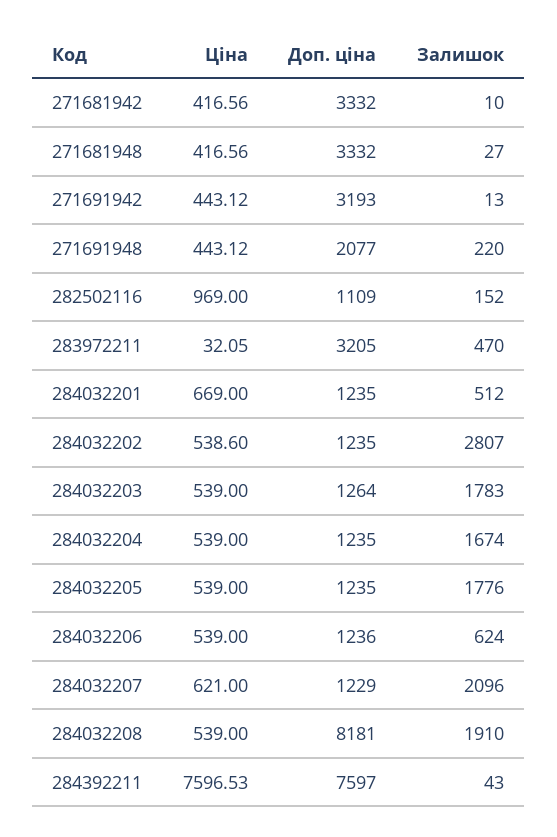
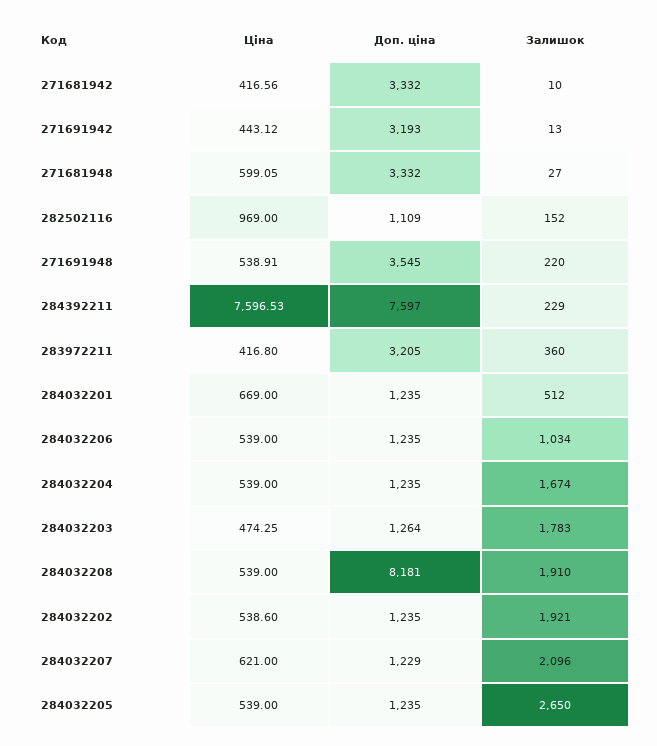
Ціна, 271681948: 416.56 -> 599.05
Ціна, 271691948: 443.12 -> 538.91
Доп. ціна, 271691948: 2077 -> 3545
Ціна, 283972211: 32.05 -> 416.8
Залишок, 283972211: 470 -> 360
Залишок, 284032202: 2807 -> 1921
Ціна, 284032203: 539 -> 474.25
Залишок, 284032205: 1776 -> 2650
Доп. ціна, 284032206: 1236 -> 1235
Залишок, 284032206: 624 -> 1034
Залишок, 284392211: 43 -> 229

